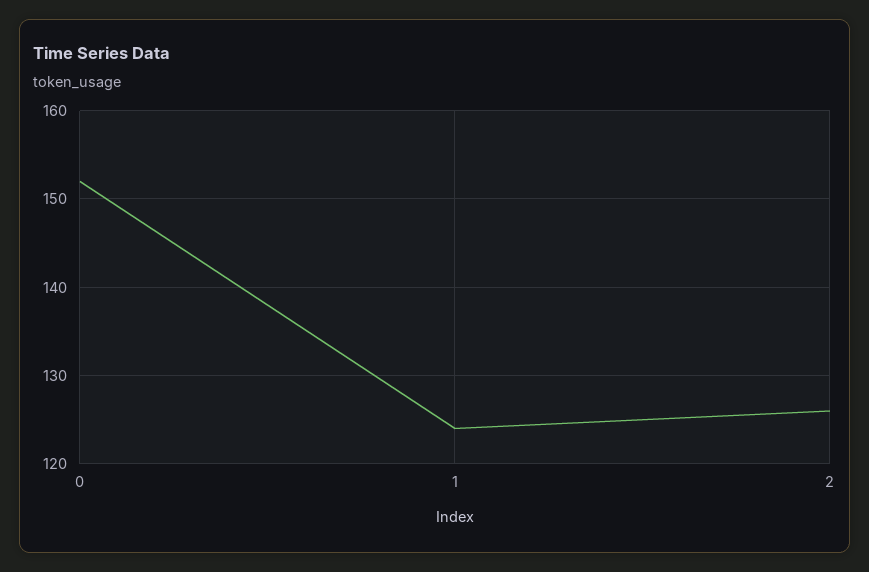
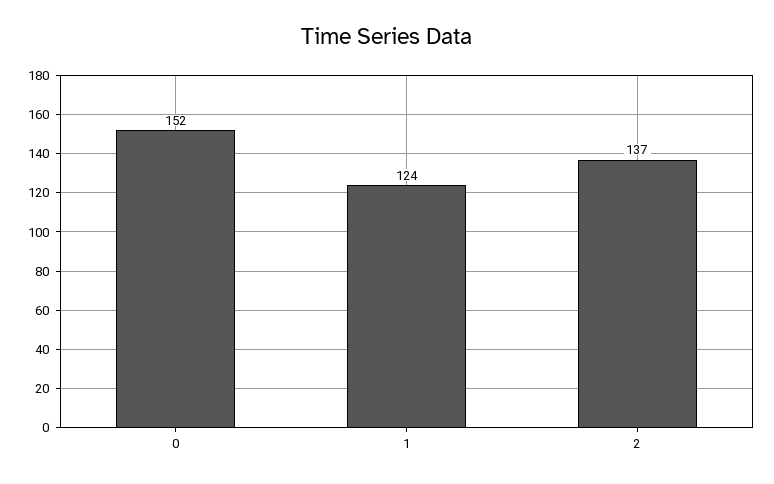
2: 126 -> 137

